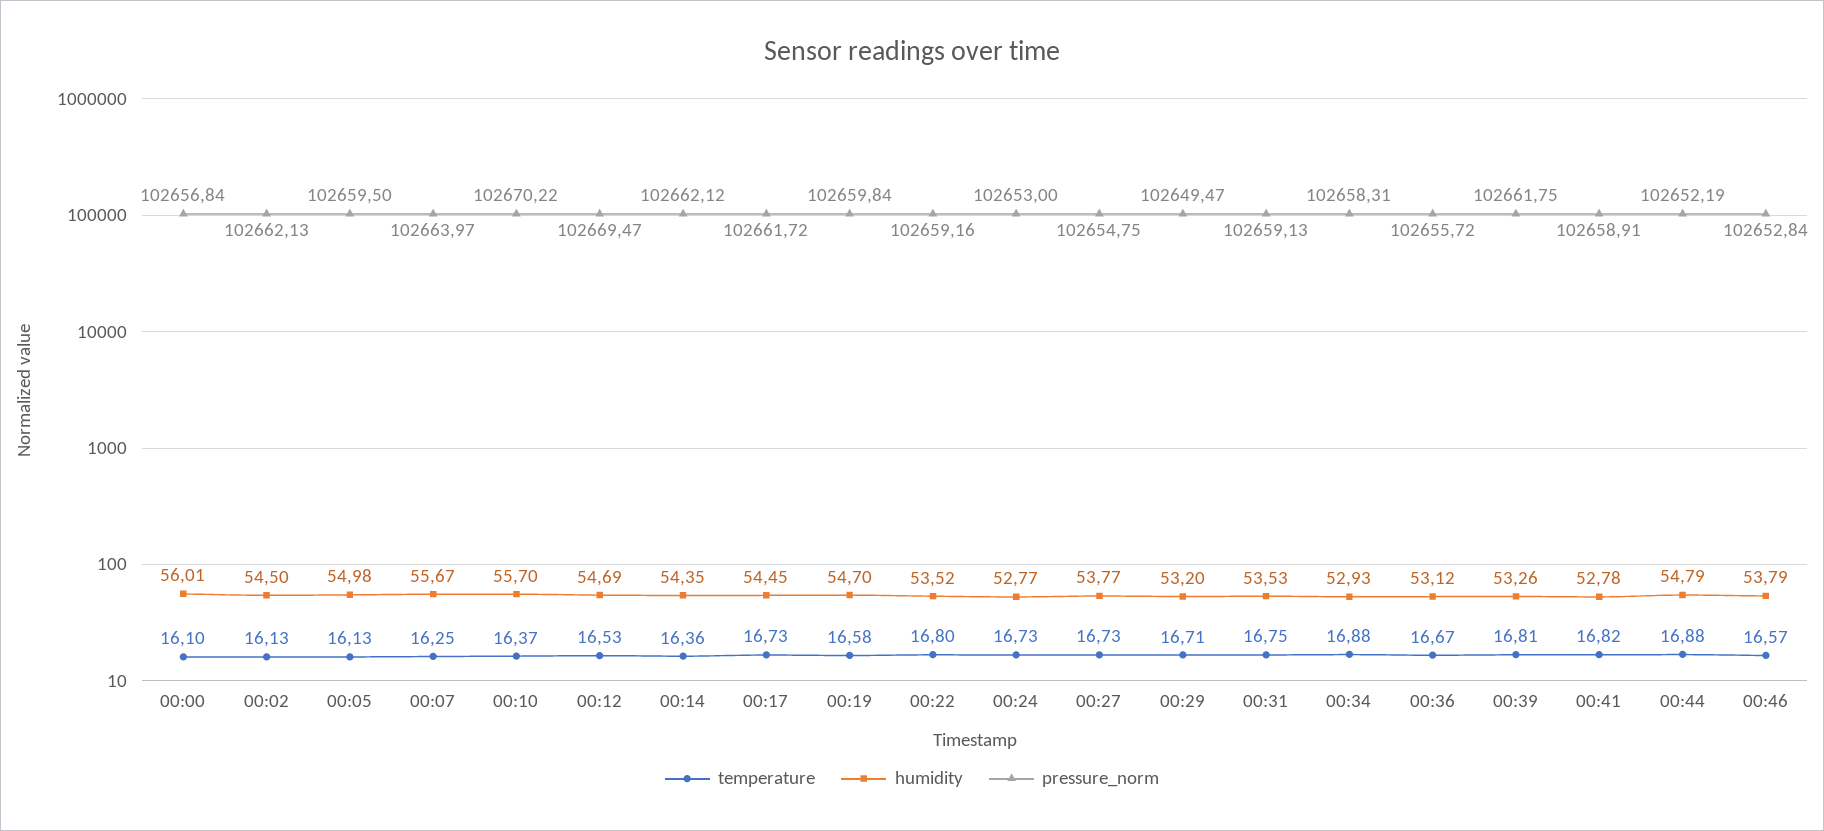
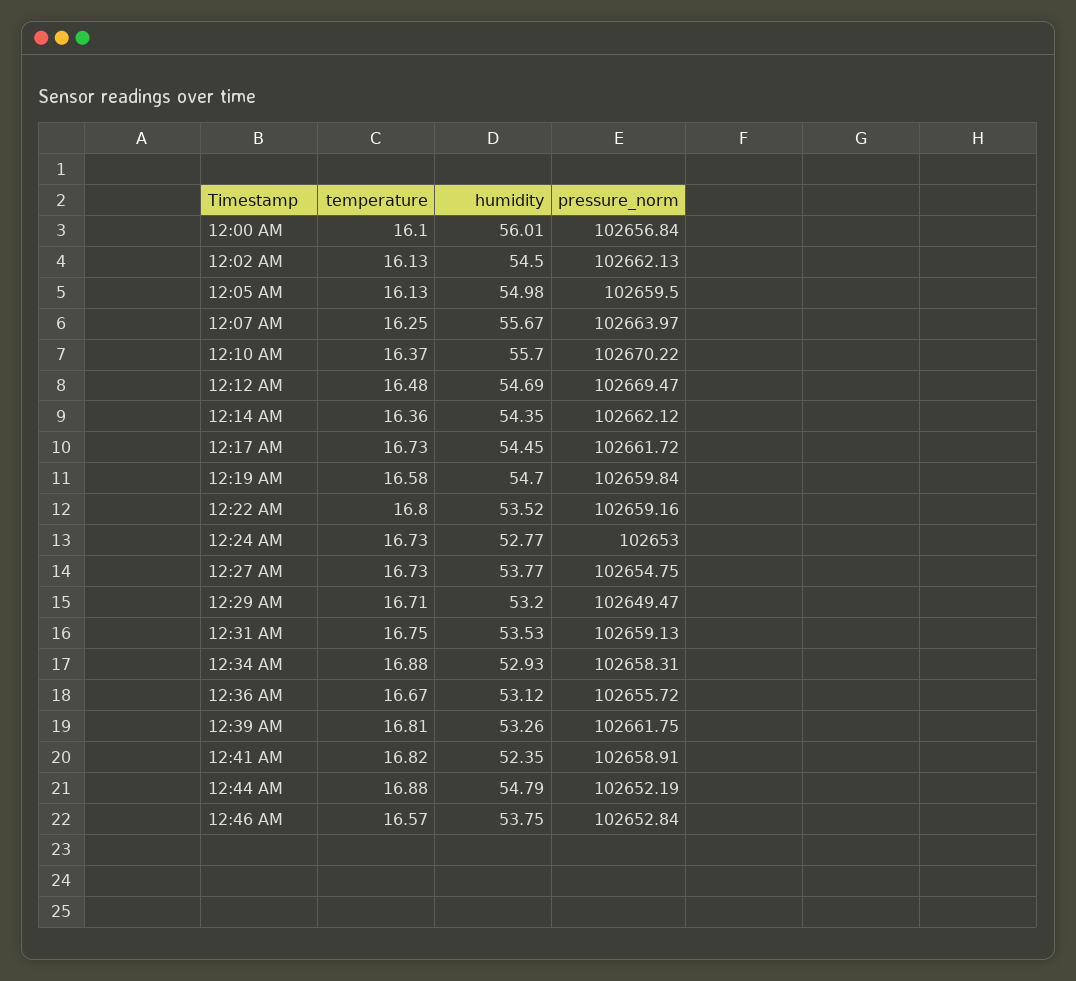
temperature, 00:12: 16.53 -> 16.48
humidity, 00:41: 52.78 -> 52.35
humidity, 00:46: 53.79 -> 53.75

